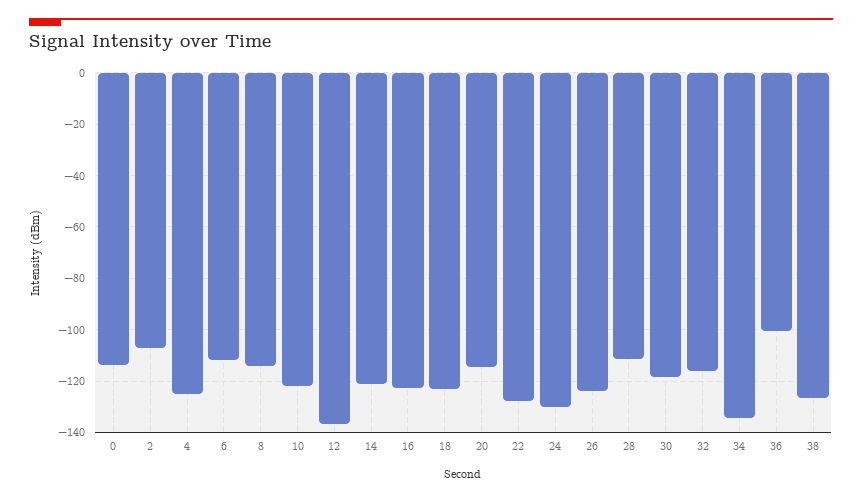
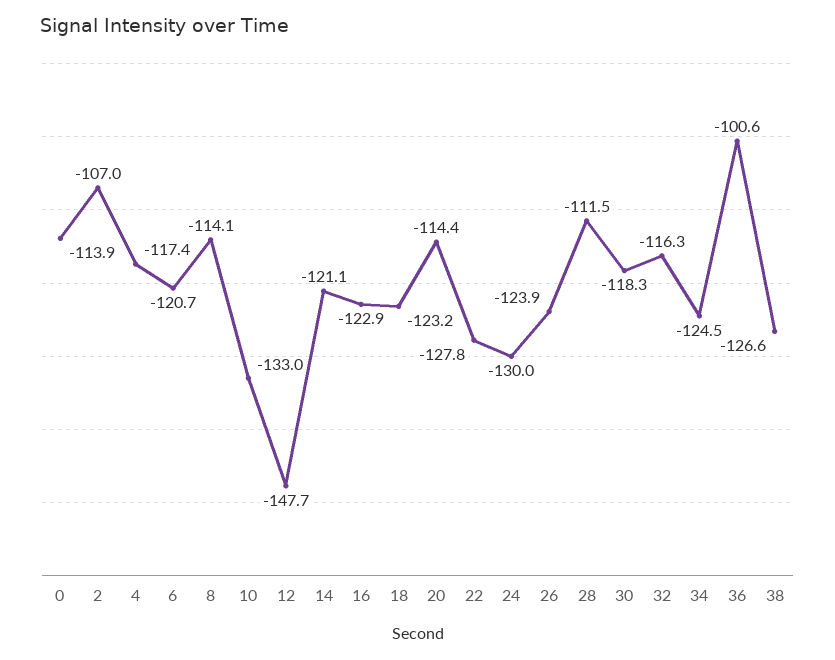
4: -125 -> -117.4
6: -112.5 -> -120.7
10: -122.5 -> -133
12: -137.5 -> -147.7
34: -135 -> -124.5

